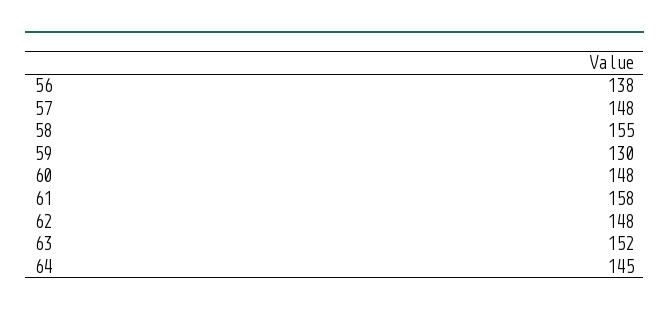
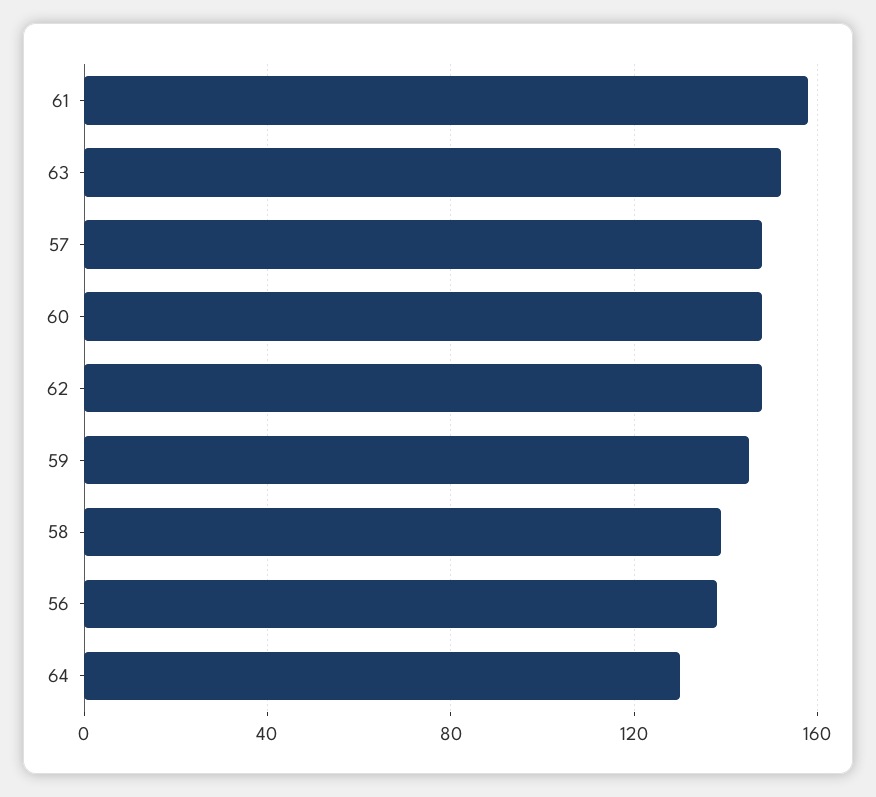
58: 155 -> 140
59: 130 -> 145
64: 145 -> 130

